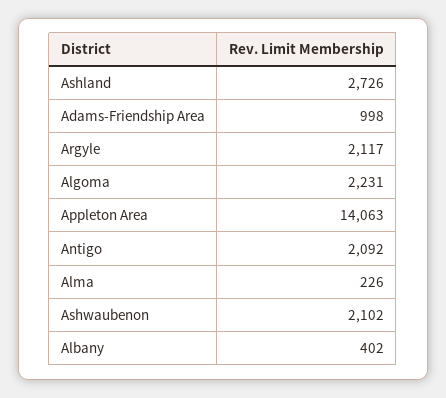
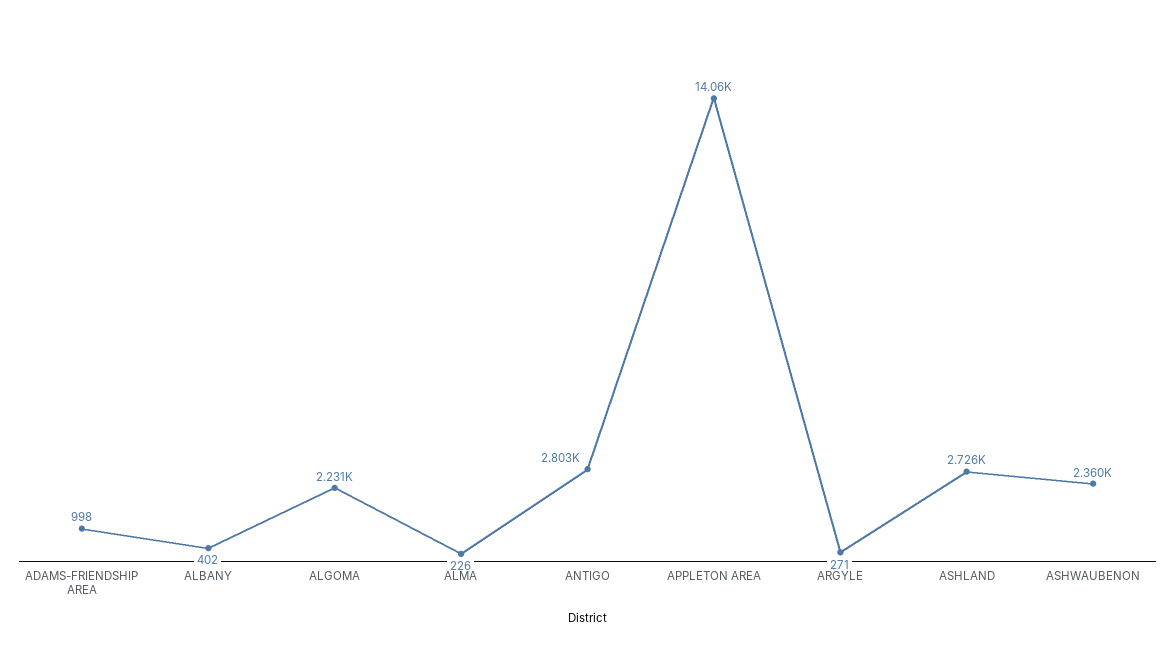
Argyle: 2117 -> 271
Antigo: 2092 -> 2803
Ashwaubenon: 2102 -> 2360

